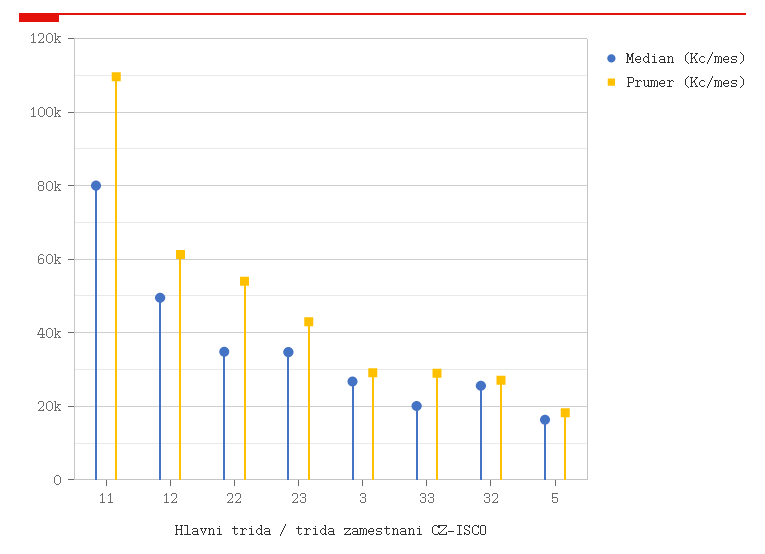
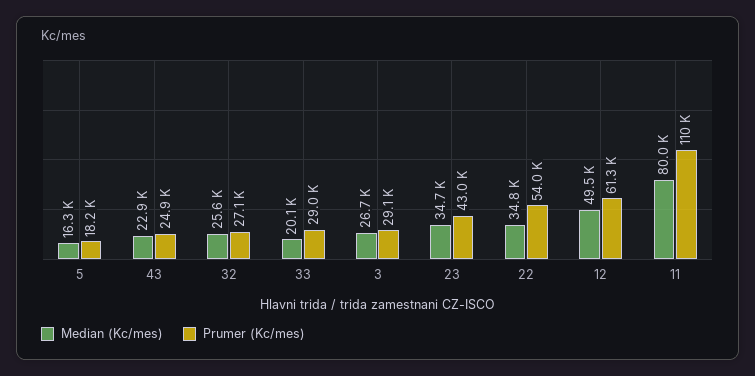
Median (Kc/mes), 43: none -> 22900
Prumer (Kc/mes), 43: none -> 24900

